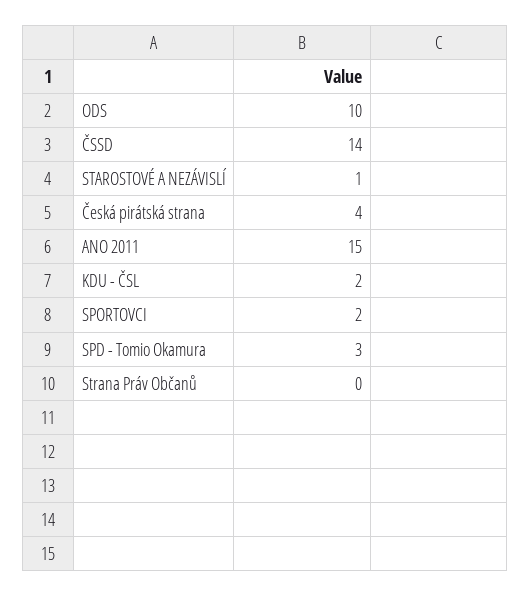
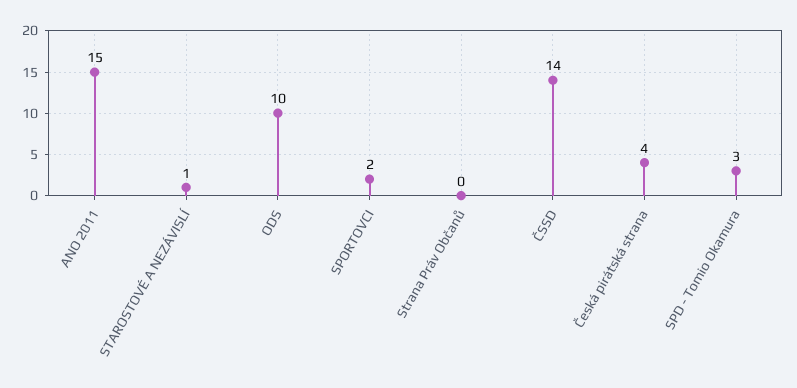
KDU - ČSL: 2 -> none

